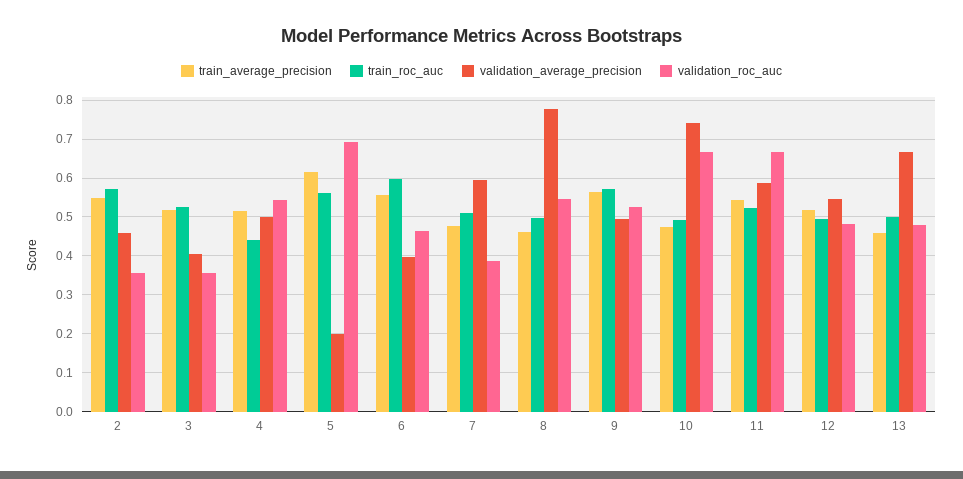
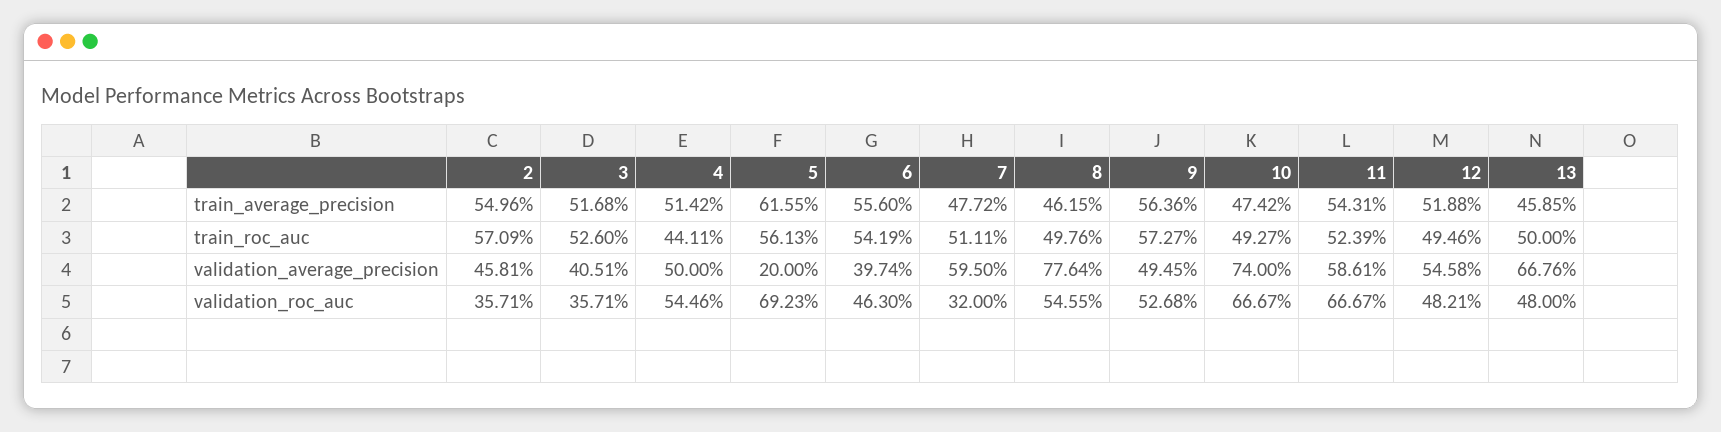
train_roc_auc, 6: 0.6 -> 0.5419
validation_roc_auc, 7: 0.38 -> 0.32

